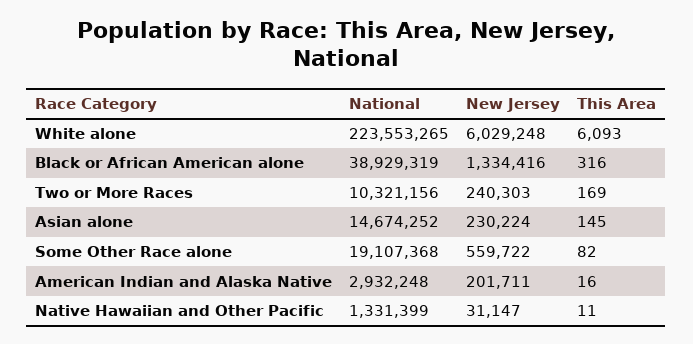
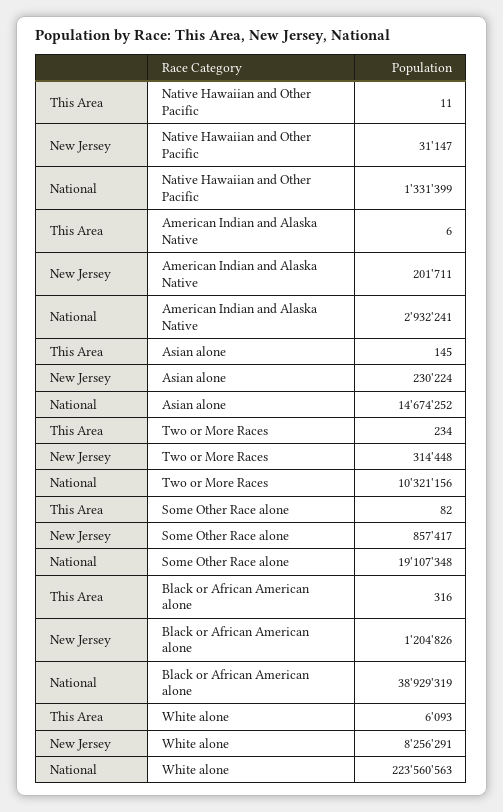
National, White alone: 223553265 -> 223560563
New Jersey, White alone: 6029248 -> 8256291
New Jersey, Black or African American alone: 1334416 -> 1204826
New Jersey, Two or More Races: 240303 -> 314448
This Area, Two or More Races: 169 -> 234
National, Some Other Race alone: 19107368 -> 19107348
New Jersey, Some Other Race alone: 559722 -> 857417
National, American Indian and Alaska Native: 2932248 -> 2932241
This Area, American Indian and Alaska Native: 16 -> 6

